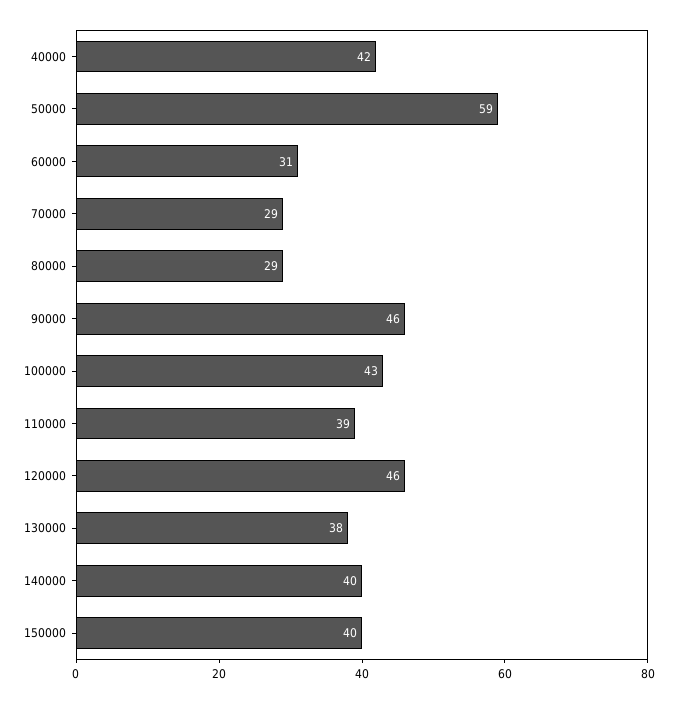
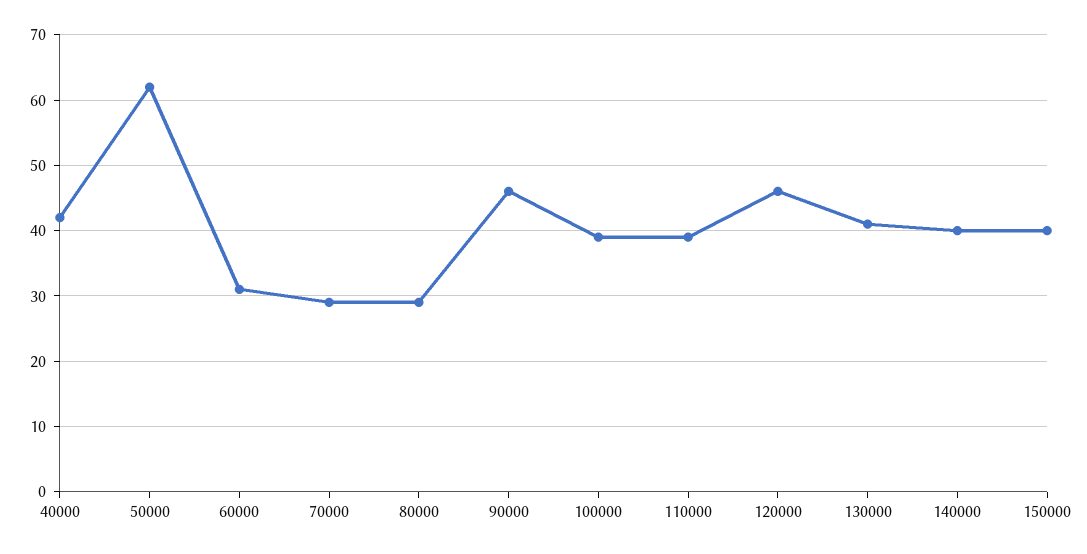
50000: 59 -> 62
100000: 43 -> 39
130000: 38 -> 41

